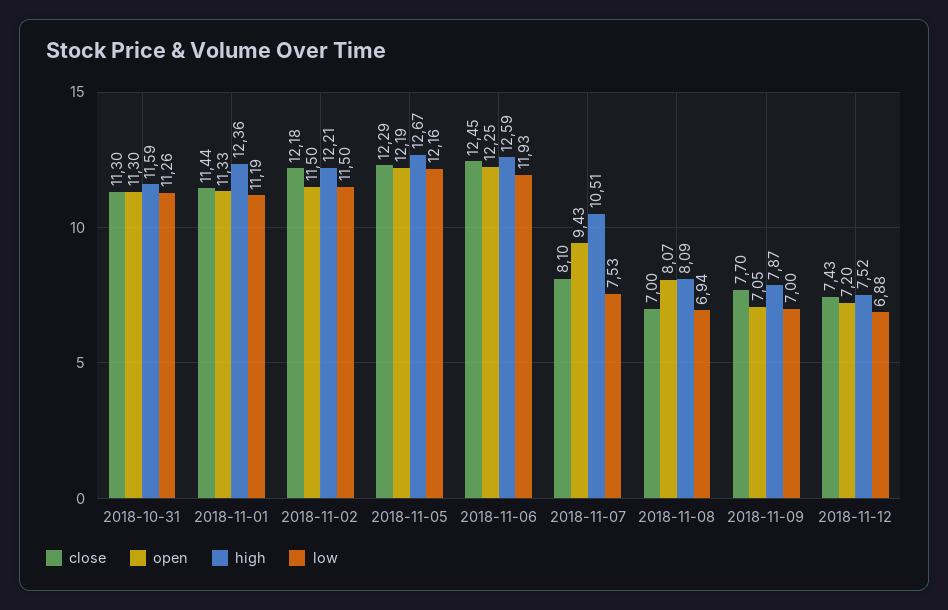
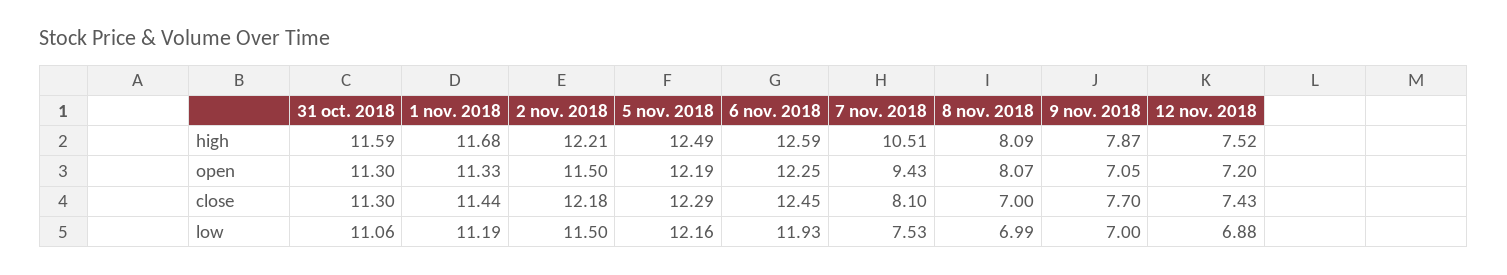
low, 2018-10-31: 11.26 -> 11.06
high, 2018-11-01: 12.36 -> 11.68
high, 2018-11-05: 12.67 -> 12.49
low, 2018-11-08: 6.94 -> 6.99

